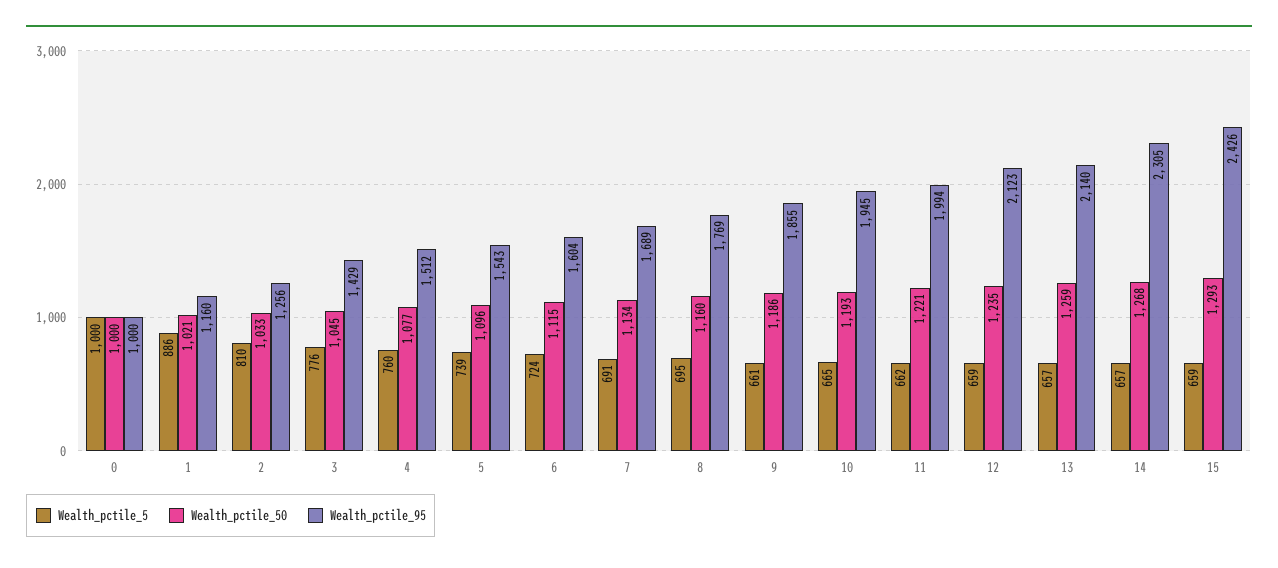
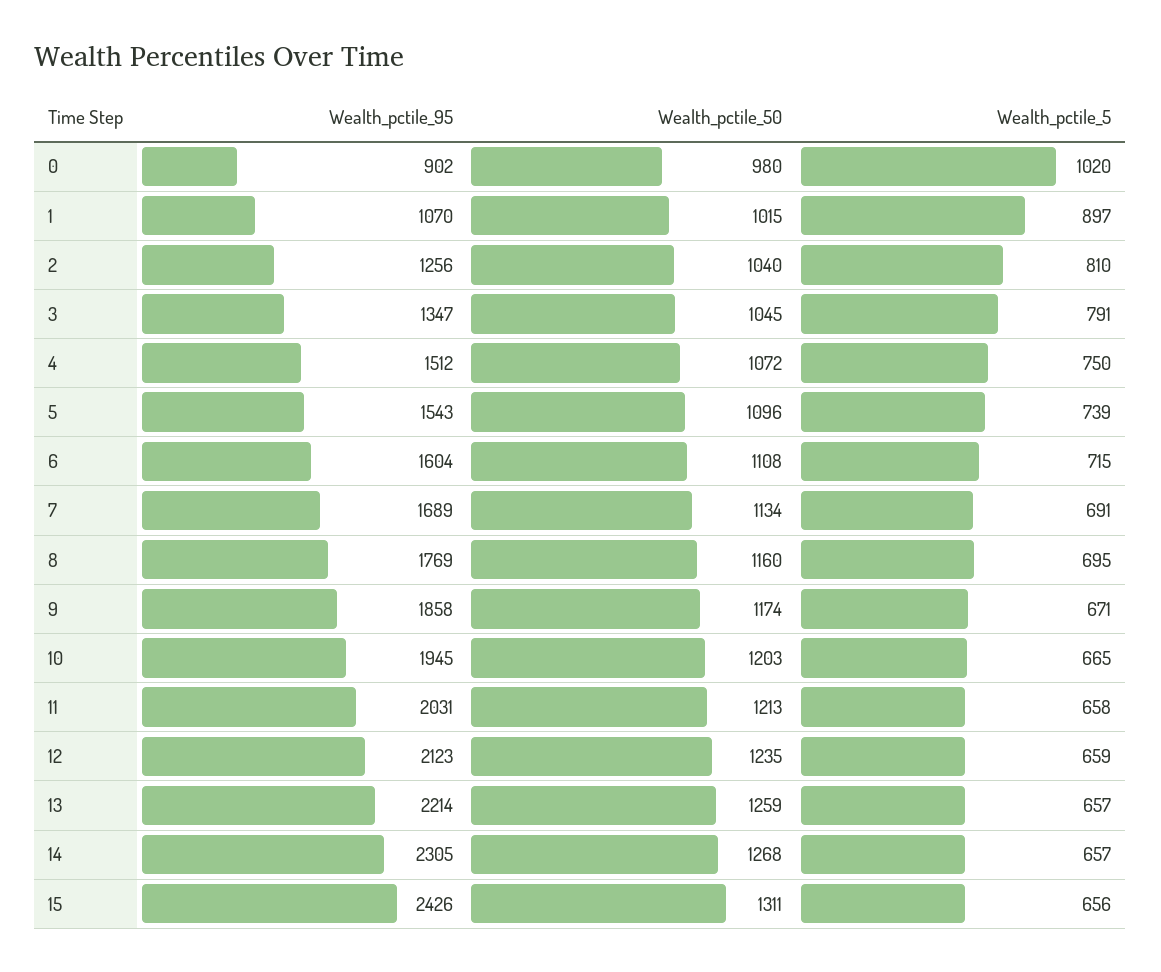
Wealth_pctile_5, 0: 1000 -> 1020
Wealth_pctile_50, 0: 1000 -> 980
Wealth_pctile_95, 0: 1000 -> 902
Wealth_pctile_5, 1: 886 -> 897
Wealth_pctile_50, 1: 1021 -> 1015
Wealth_pctile_95, 1: 1160 -> 1070
Wealth_pctile_50, 2: 1033 -> 1040
Wealth_pctile_5, 3: 776 -> 791
Wealth_pctile_95, 3: 1429 -> 1347
Wealth_pctile_5, 4: 760 -> 750
Wealth_pctile_50, 4: 1077 -> 1072
Wealth_pctile_5, 6: 724 -> 715
Wealth_pctile_50, 6: 1115 -> 1108
Wealth_pctile_5, 9: 661 -> 671
Wealth_pctile_50, 9: 1186 -> 1174
Wealth_pctile_95, 9: 1855 -> 1858
Wealth_pctile_50, 10: 1193 -> 1203
Wealth_pctile_5, 11: 662 -> 658
Wealth_pctile_50, 11: 1221 -> 1213
Wealth_pctile_95, 11: 1994 -> 2031
Wealth_pctile_95, 13: 2140 -> 2214
Wealth_pctile_5, 15: 659 -> 656
Wealth_pctile_50, 15: 1293 -> 1311

